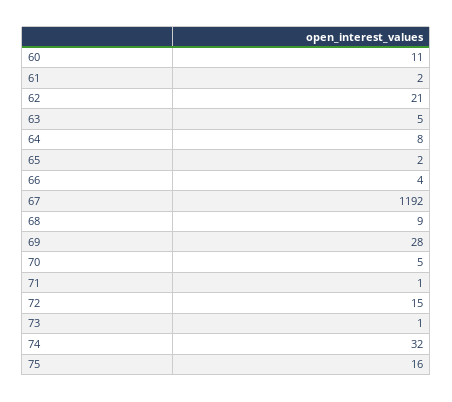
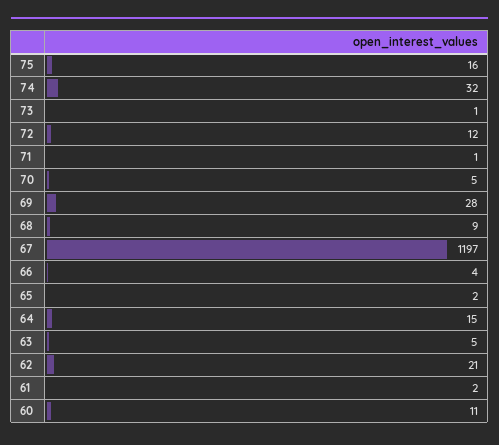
64: 8 -> 15
67: 1192 -> 1197
72: 15 -> 12

